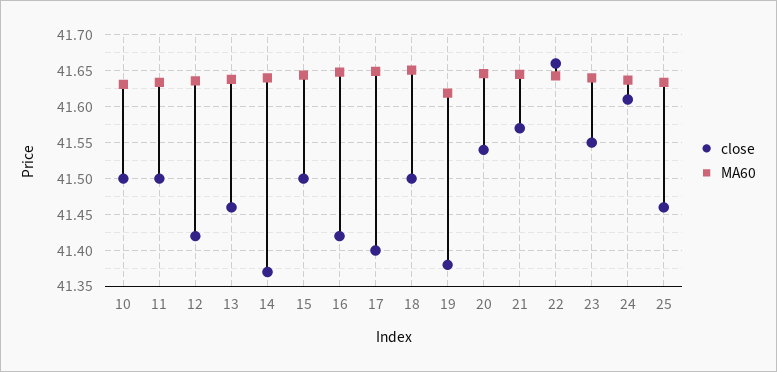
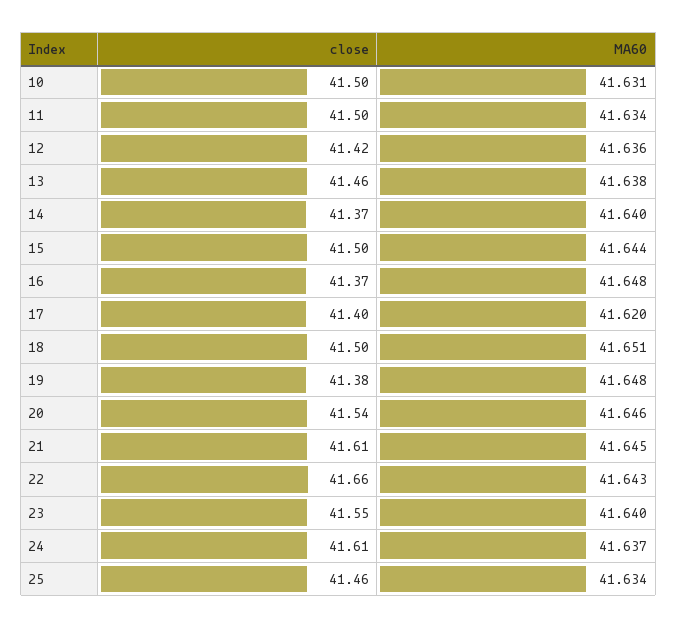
close, 16: 41.42 -> 41.37
MA60, 17: 41.65 -> 41.62
MA60, 19: 41.62 -> 41.648
close, 21: 41.57 -> 41.61

